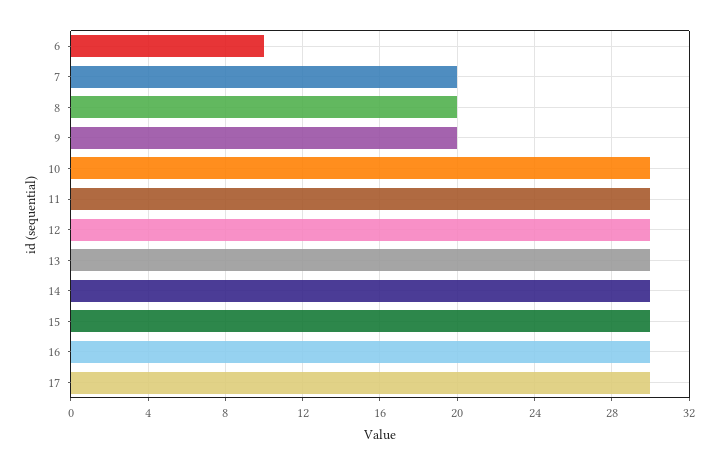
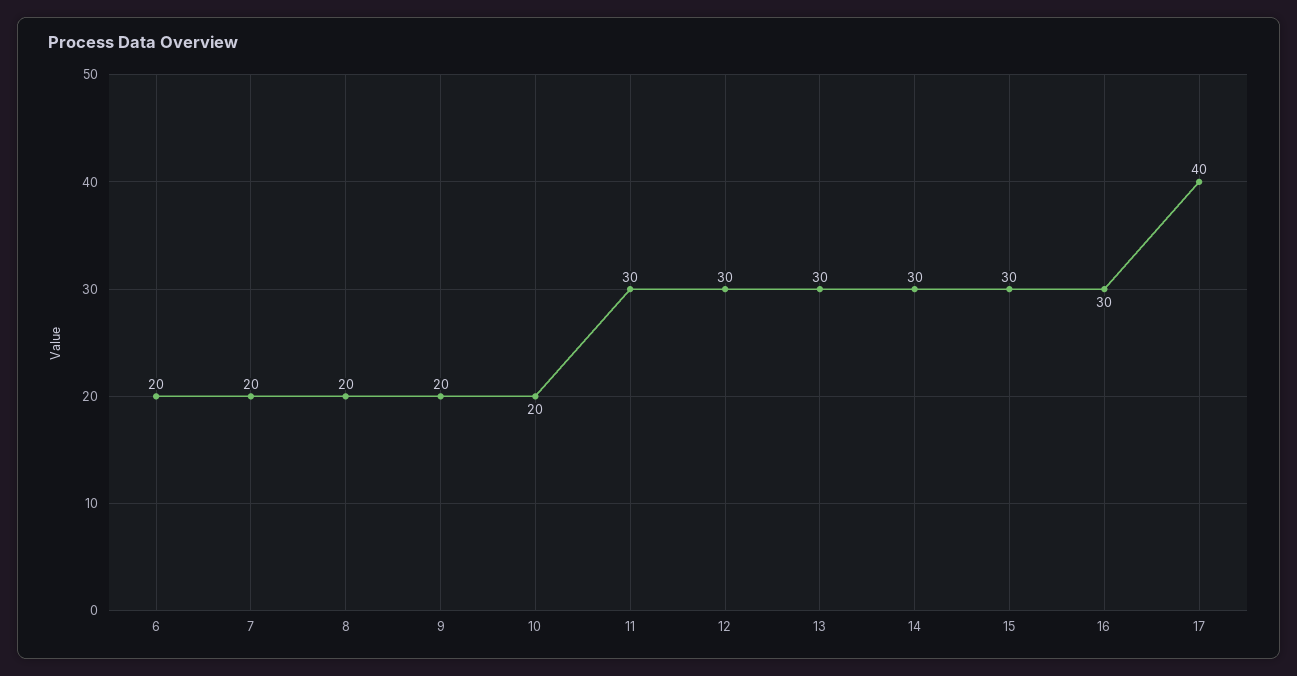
6: 10 -> 20
10: 30 -> 20
17: 30 -> 40

